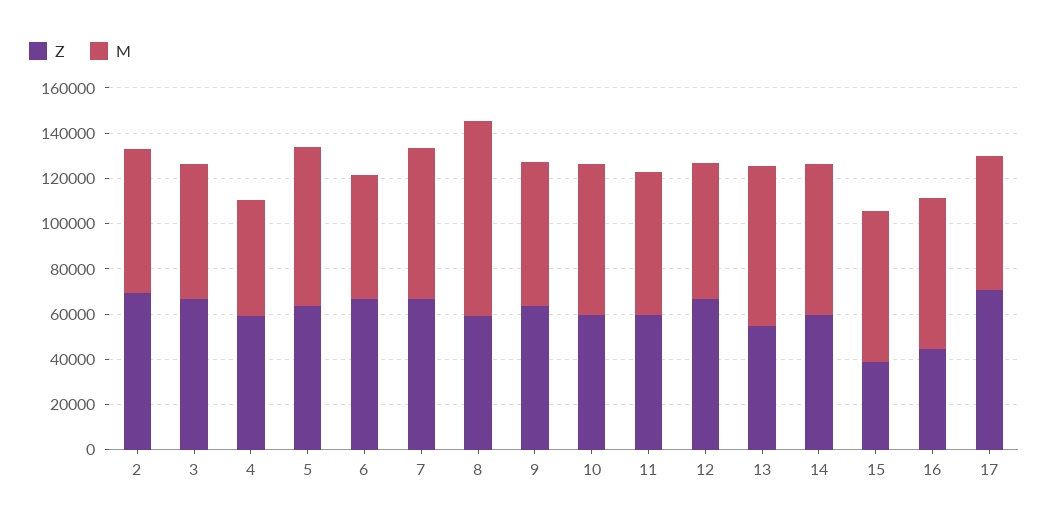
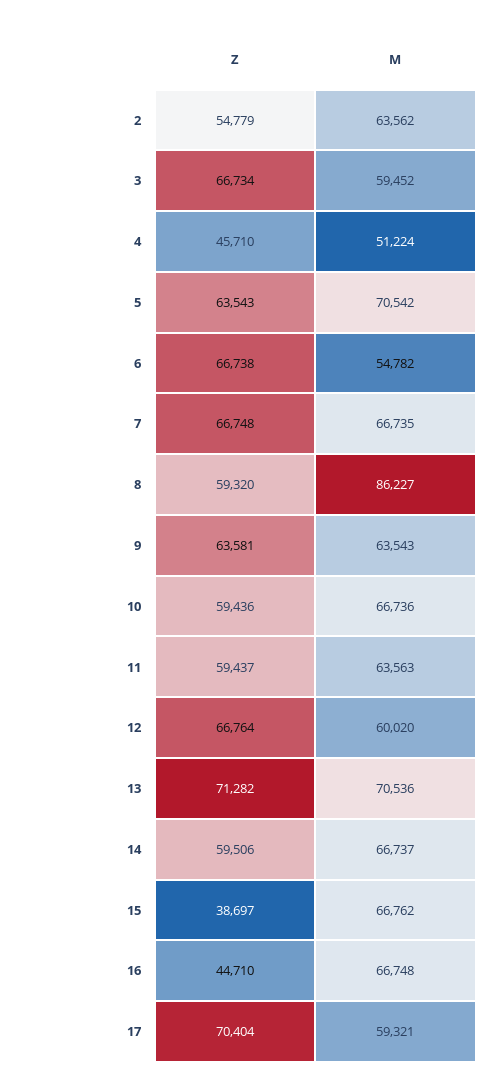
Z, 2: 70000 -> 54779
Z, 4: 60000 -> 45710
Z, 13: 55000 -> 71282

